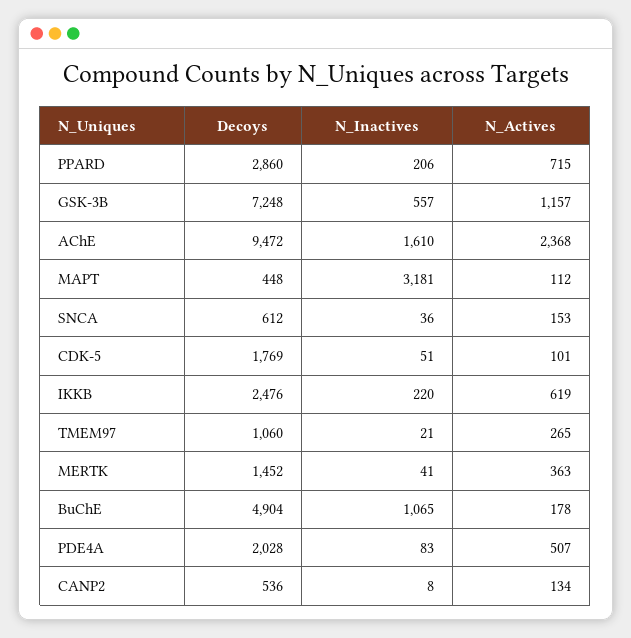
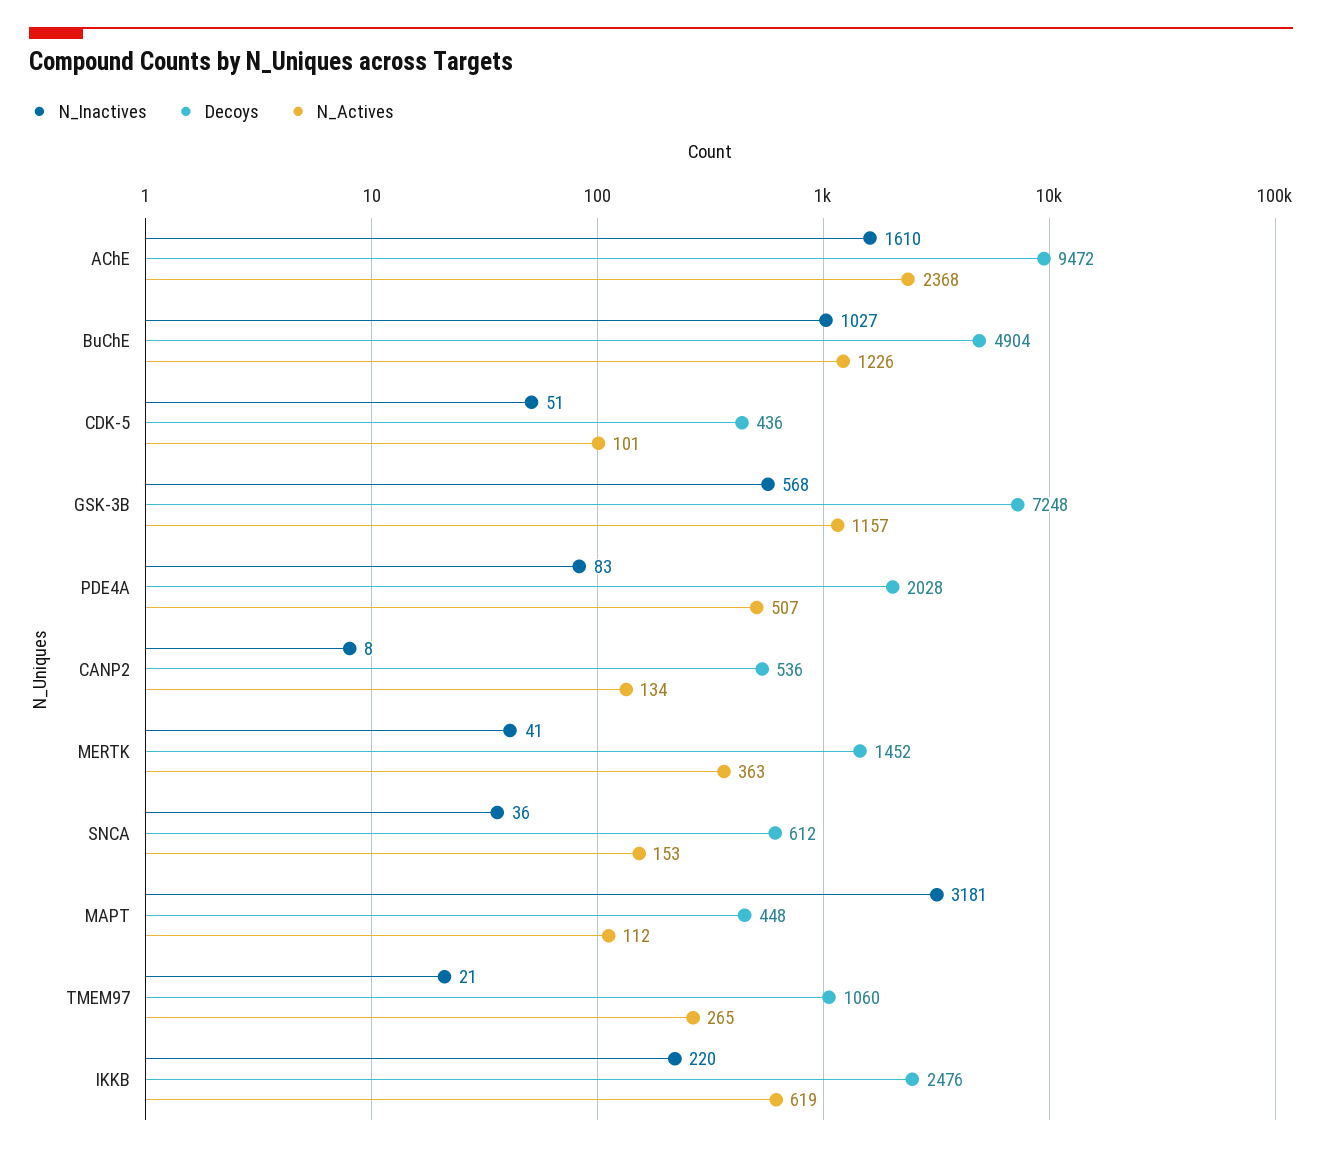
Decoys, PPARD: 2860 -> none
N_Inactives, PPARD: 206 -> none
N_Actives, PPARD: 715 -> none
N_Inactives, GSK-3B: 557 -> 568
Decoys, CDK-5: 1769 -> 436
N_Inactives, BuChE: 1065 -> 1027
N_Actives, BuChE: 178 -> 1226

